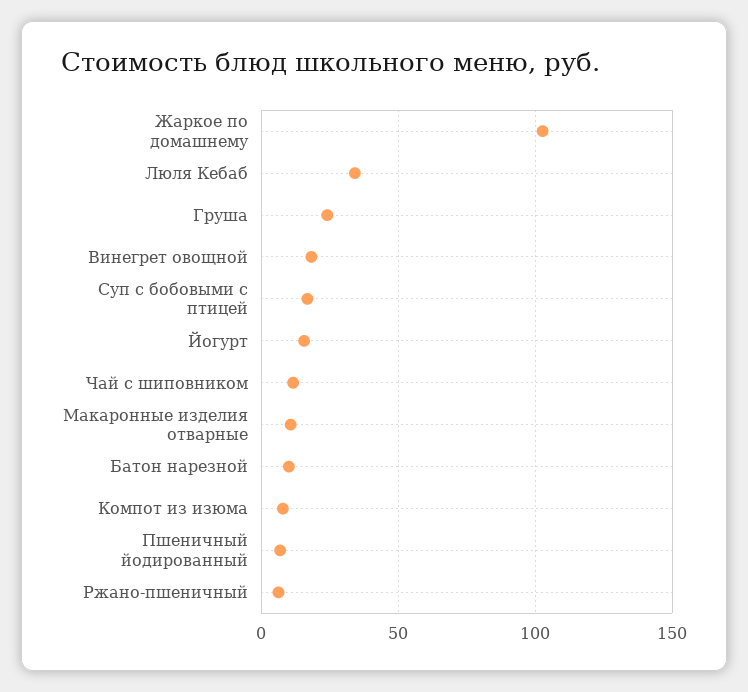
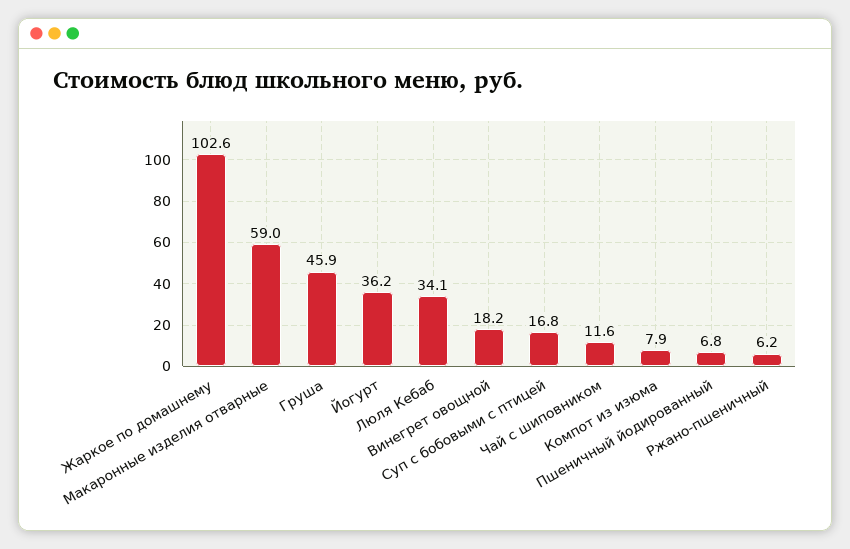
Груша: 25 -> 45.9
Йогурт: 15 -> 36.2
Макаронные изделия отварные: 10 -> 59
Батон нарезной: 10 -> none

